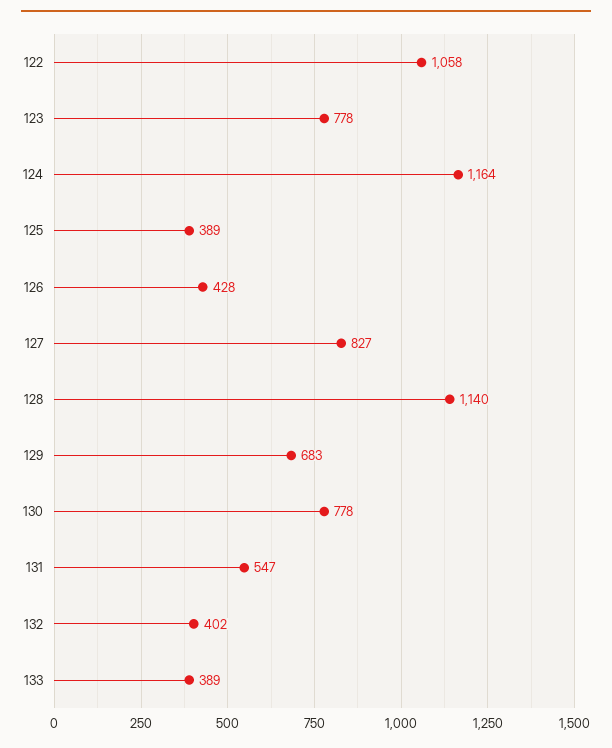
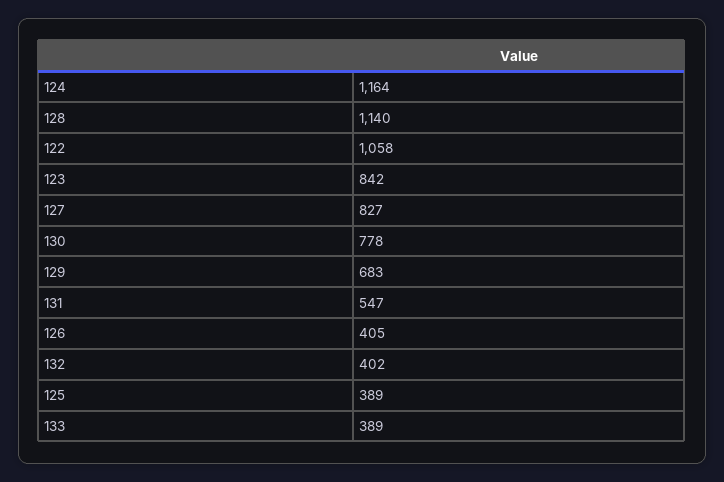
123: 778 -> 842
126: 428 -> 405

